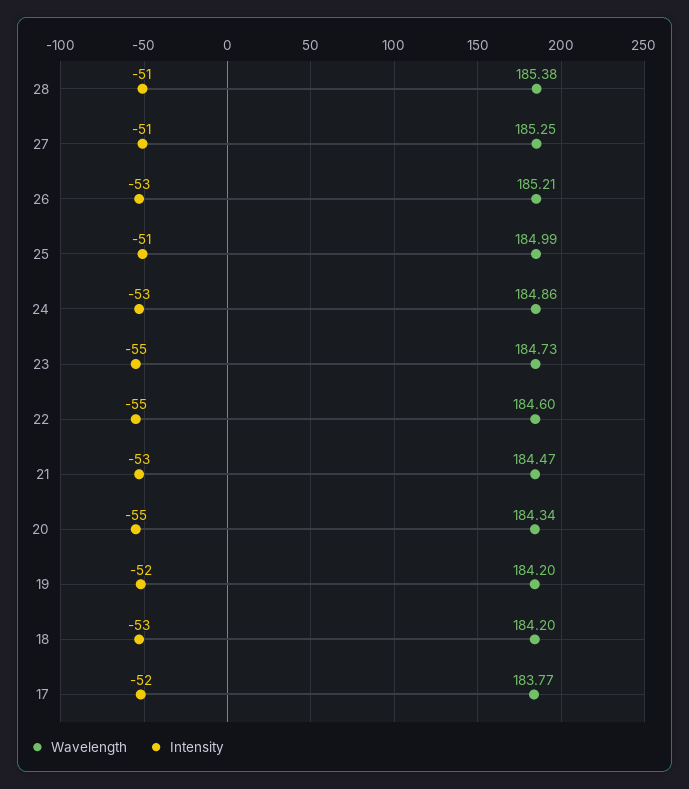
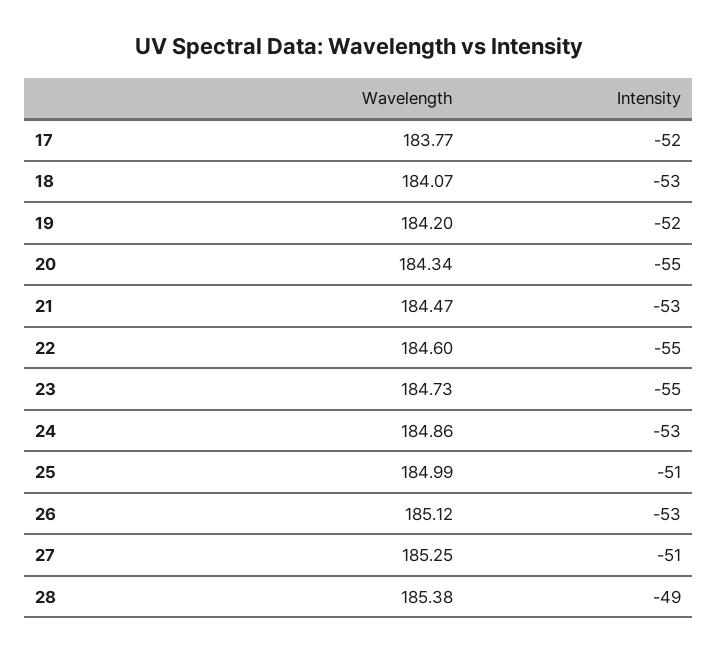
Intensity, 28: -51 -> -49
Wavelength, 26: 185.21 -> 185.12
Wavelength, 18: 184.2 -> 184.07

